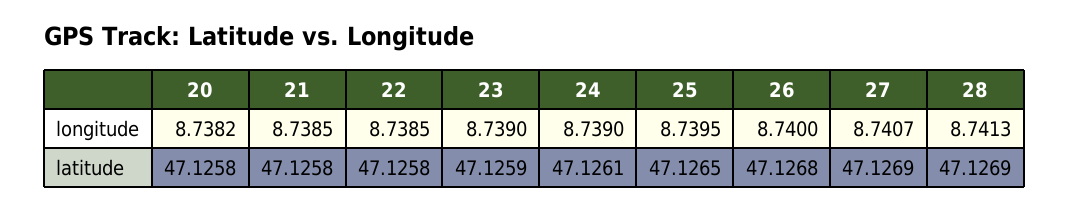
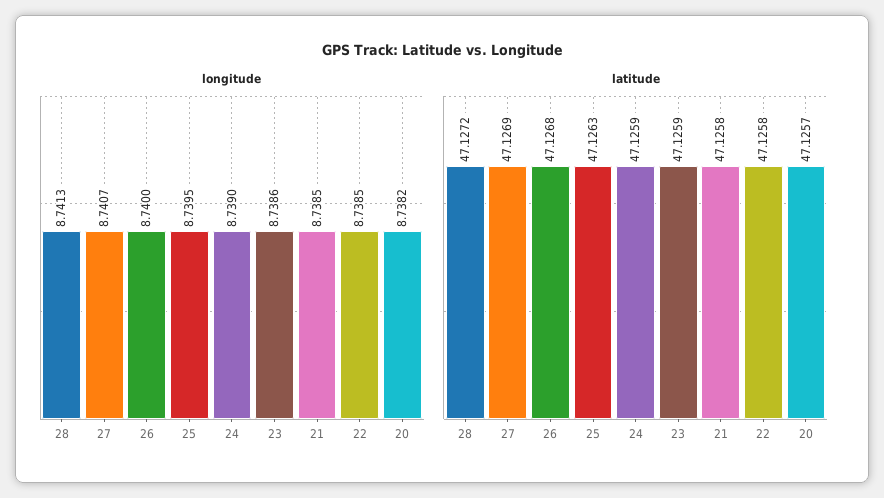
longitude, 23: 8.739 -> 8.7386
latitude, 20: 47.1258 -> 47.1257
latitude, 24: 47.1261 -> 47.1259
latitude, 25: 47.1265 -> 47.1263
latitude, 28: 47.1269 -> 47.1272

